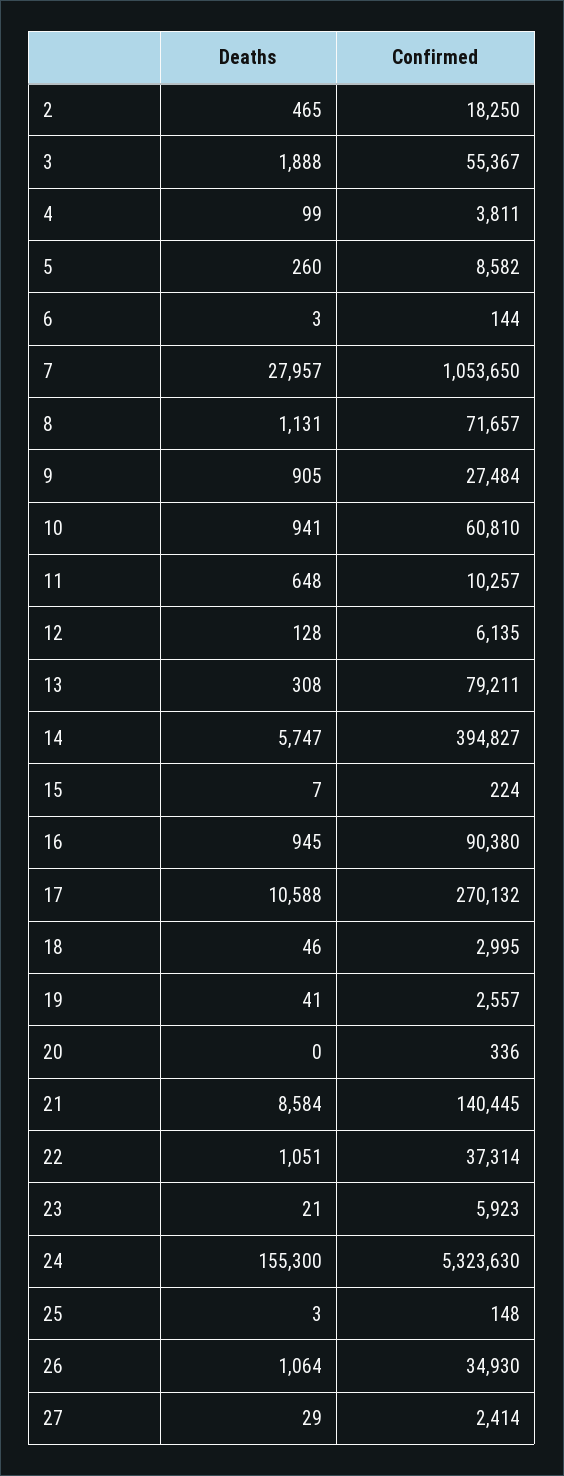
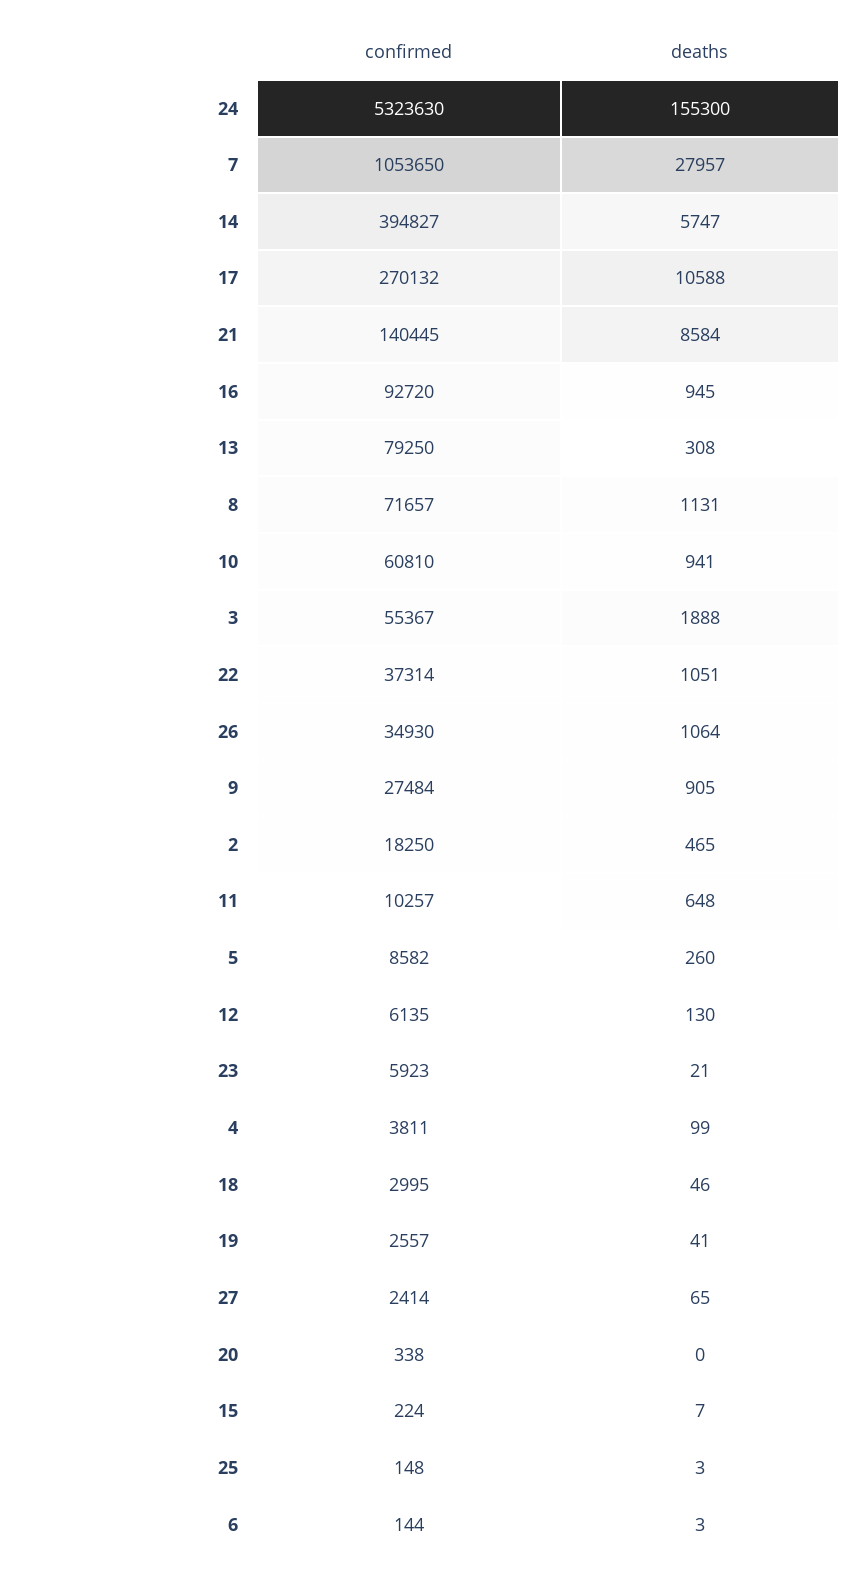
Deaths, 12: 128 -> 130
Confirmed, 13: 79211 -> 79250
Confirmed, 16: 90380 -> 92720
Confirmed, 20: 336 -> 338
Deaths, 27: 29 -> 65

